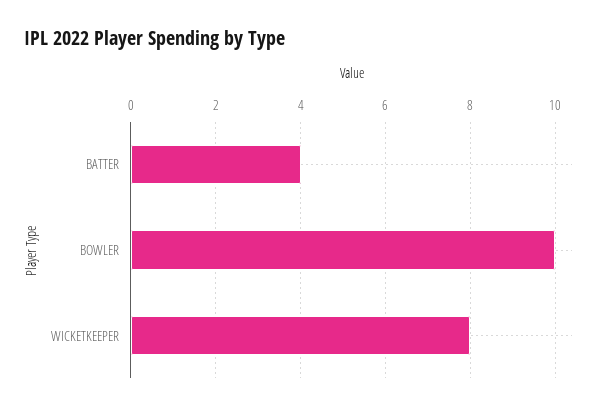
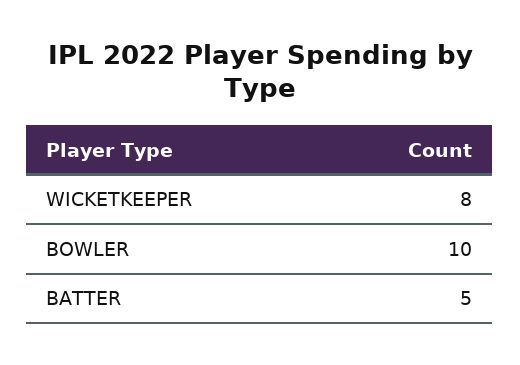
BATTER: 4 -> 5

